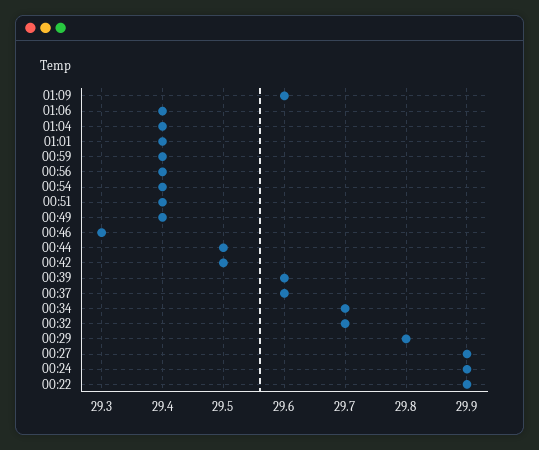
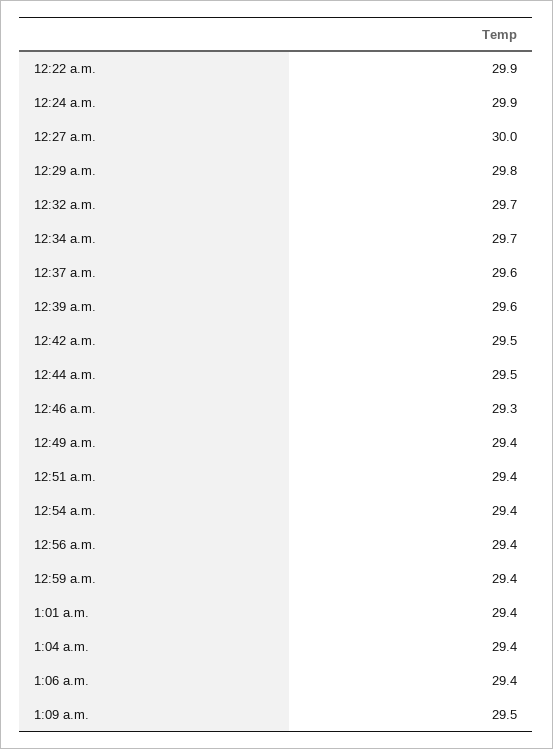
01:09: 29.6 -> 29.5
00:27: 29.9 -> 30

